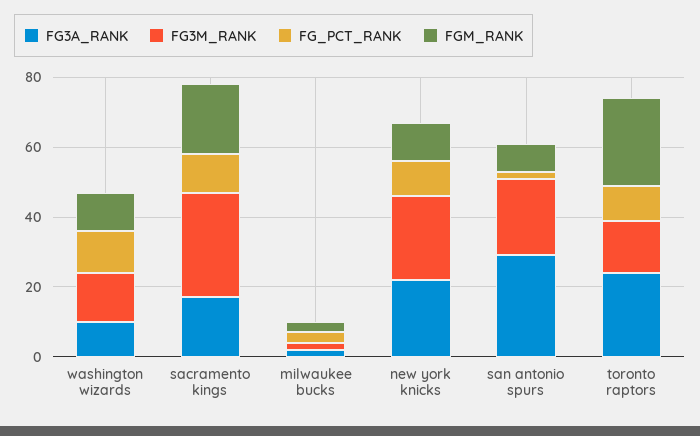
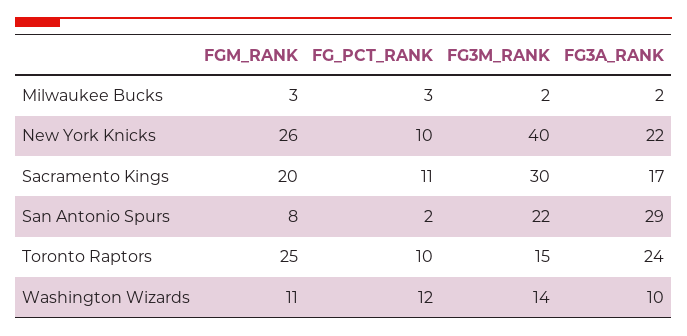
FG3M_RANK, new york knicks: 25 -> 40
FGM_RANK, new york knicks: 10 -> 26

